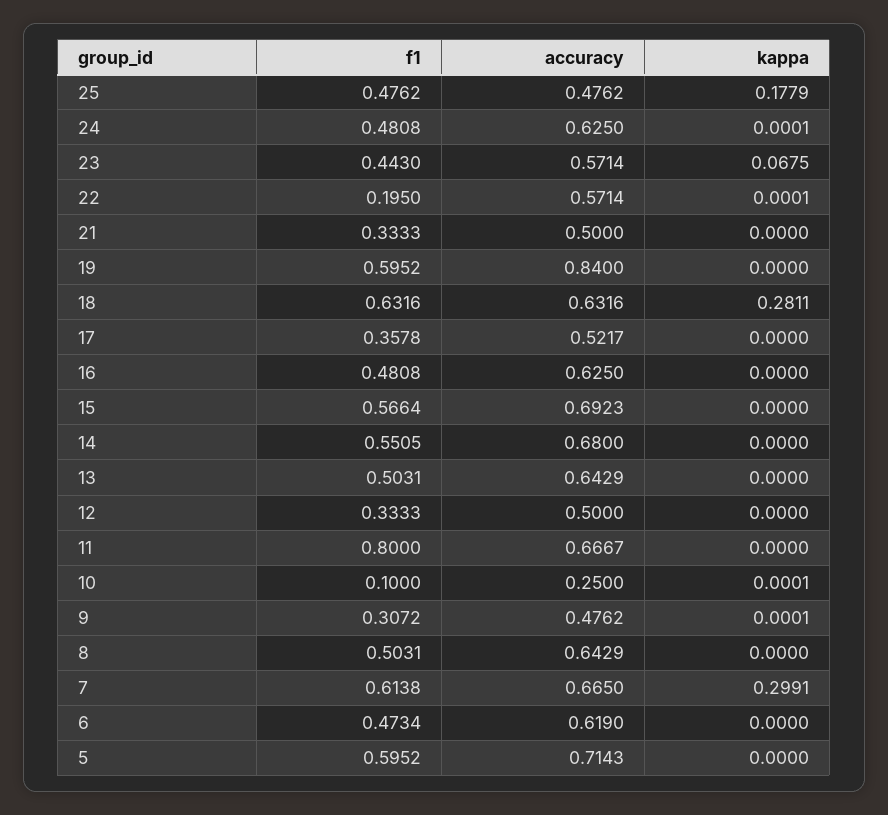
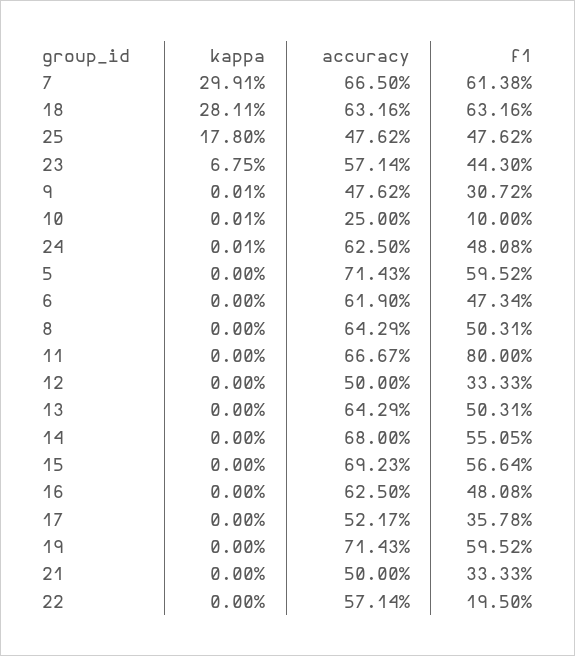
kappa, 25: 0.1779 -> 0.178
kappa, 22: 0.0001 -> 0
accuracy, 19: 0.84 -> 0.7143

